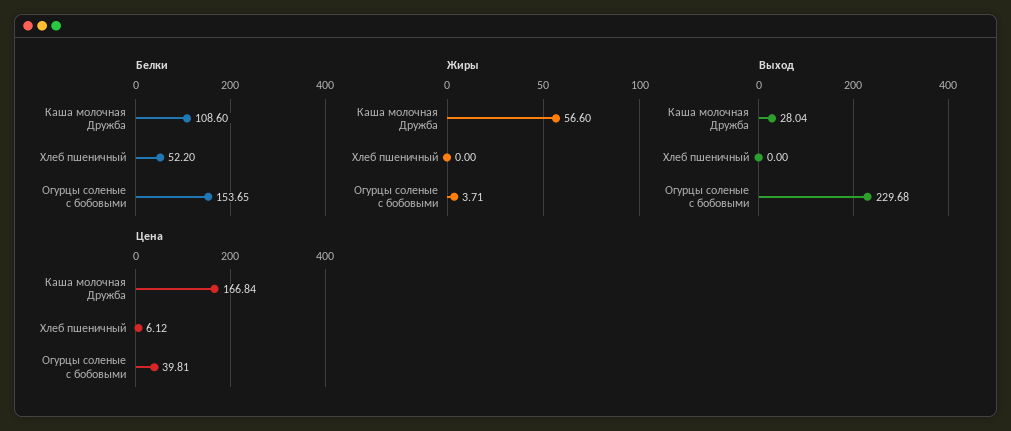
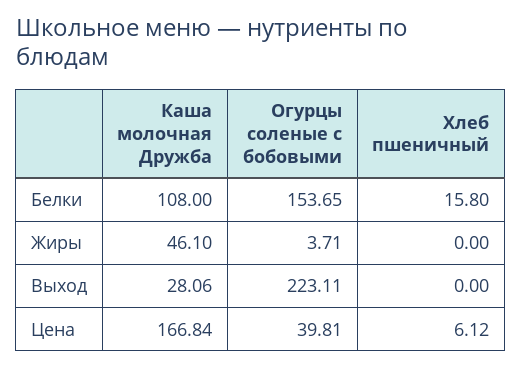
Белки, Каша молочная Дружба: 108.6 -> 108
Белки, Хлеб пшеничный: 52.2 -> 15.8
Жиры, Каша молочная Дружба: 56.6 -> 46.1
Выход, Каша молочная Дружба: 28.04 -> 28.06
Выход, Огурцы соленые с бобовыми: 229.68 -> 223.11

